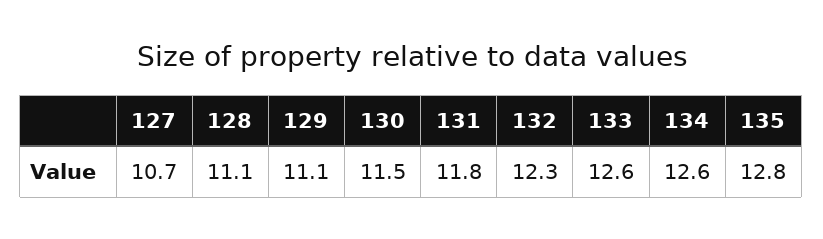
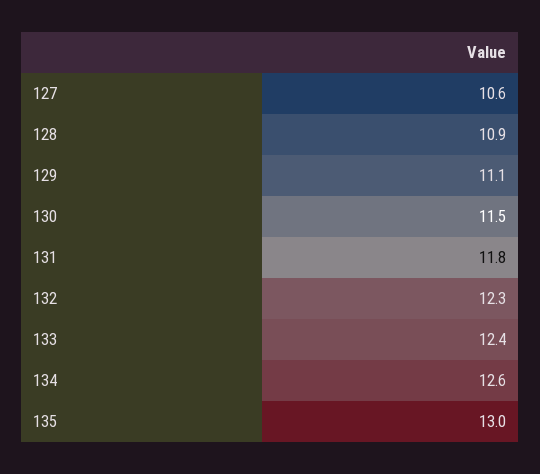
127: 10.7 -> 10.6
128: 11.1 -> 10.9
133: 12.6 -> 12.4
135: 12.8 -> 13

